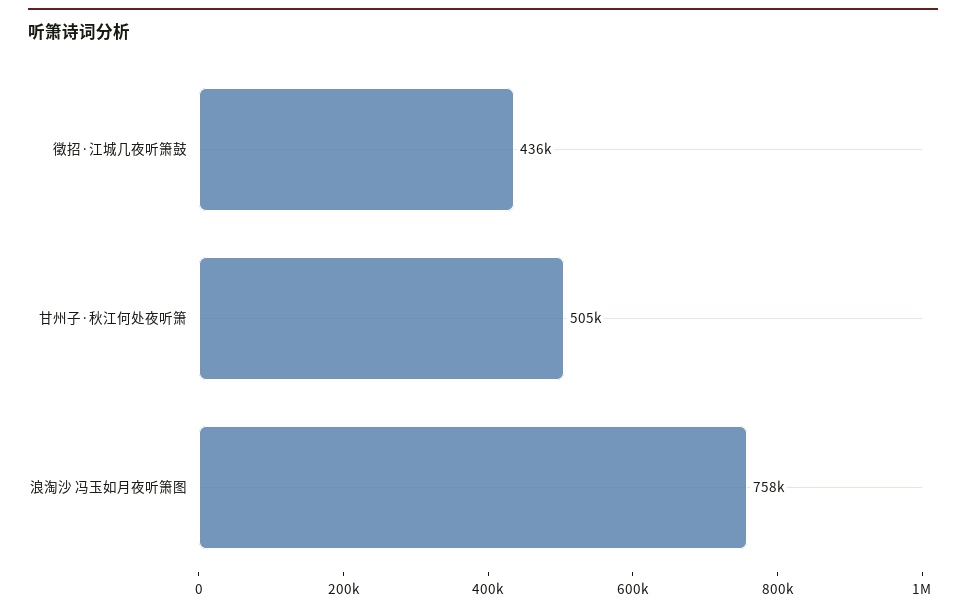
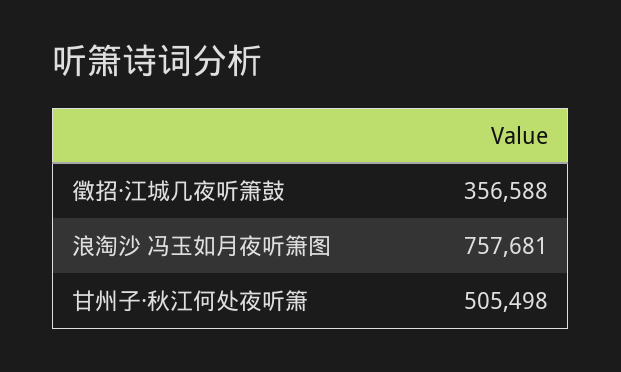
徵招·江城几夜听箫鼓: 436000 -> 356588

